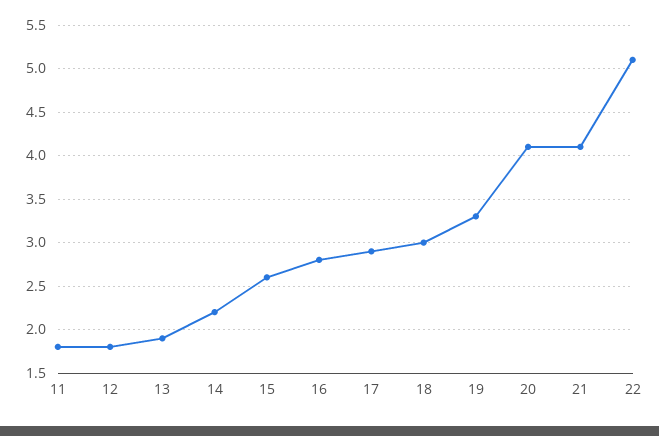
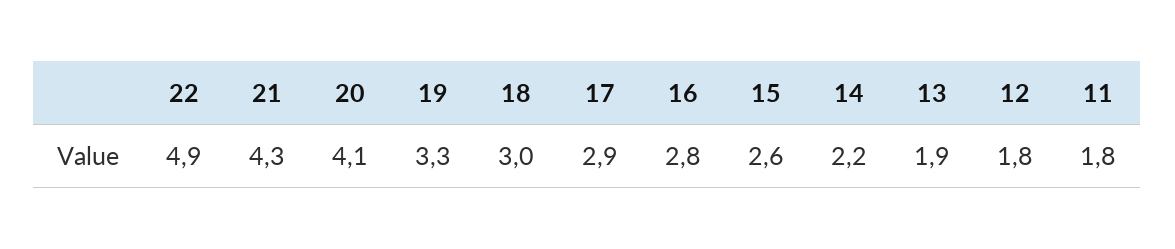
21: 4.1 -> 4.3
22: 5.1 -> 4.9

